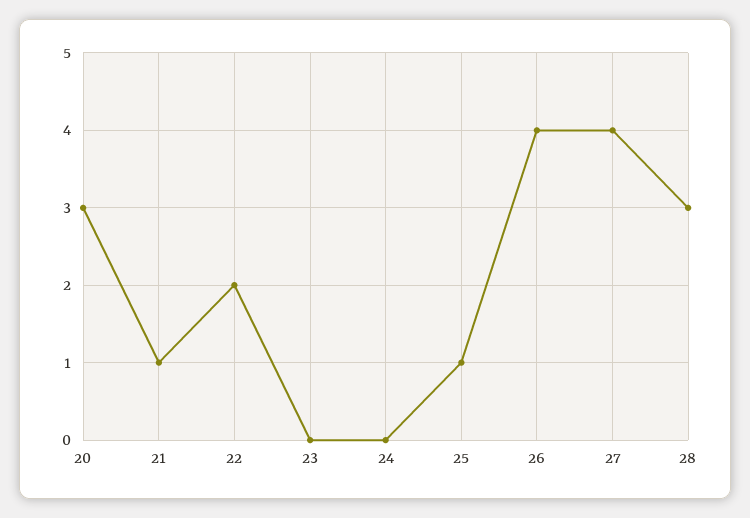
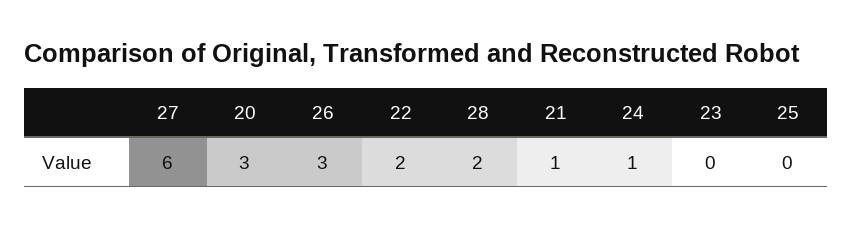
24: 0 -> 1
25: 1 -> 0
26: 4 -> 3
27: 4 -> 6
28: 3 -> 2

